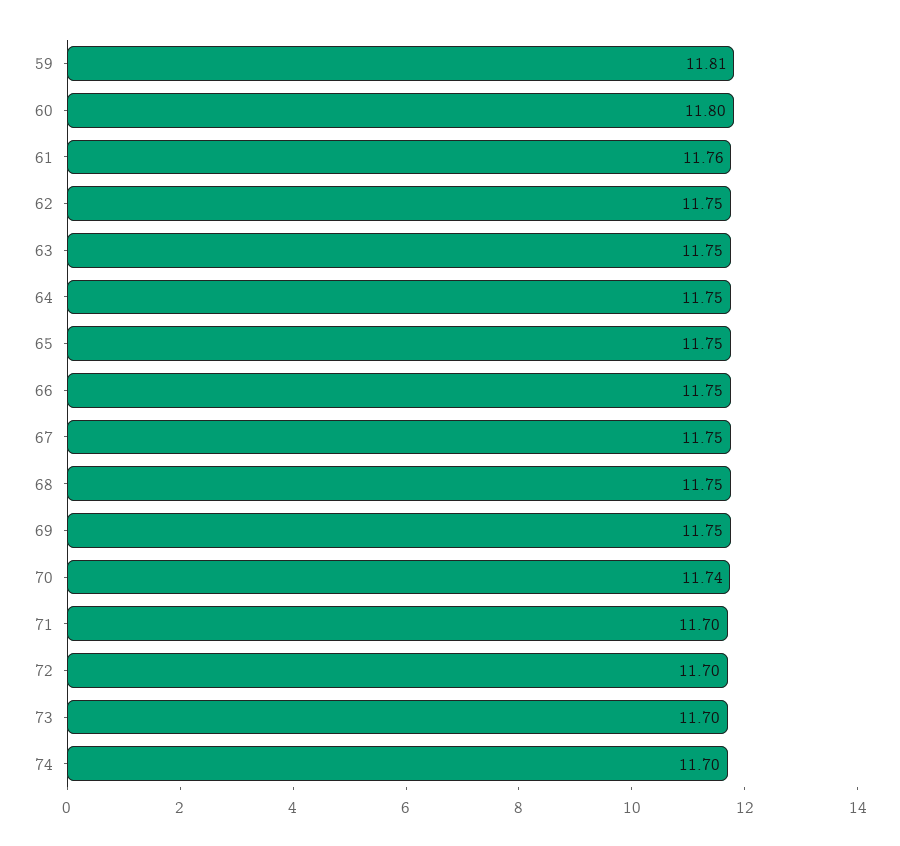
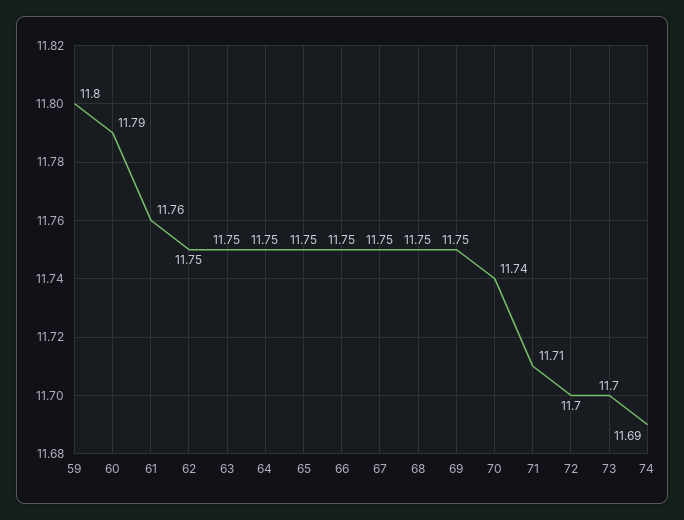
59: 11.81 -> 11.8
60: 11.8 -> 11.79
71: 11.7 -> 11.71
74: 11.7 -> 11.69

